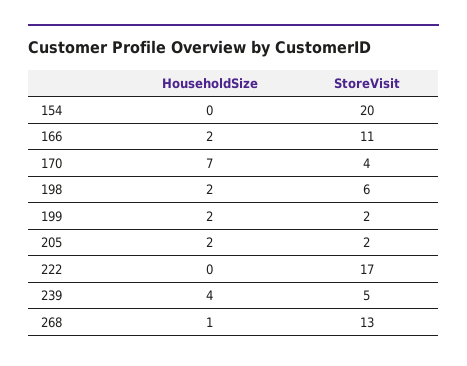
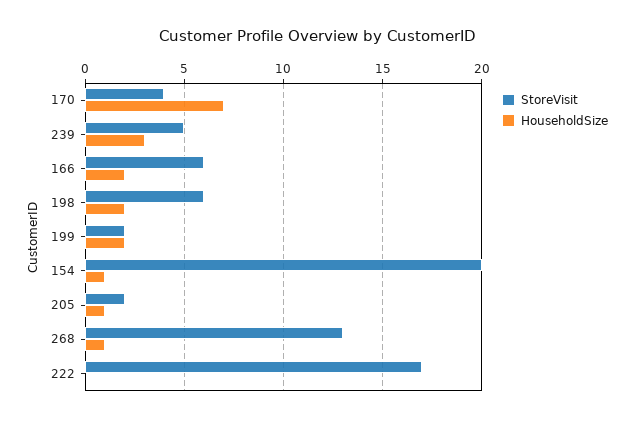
HouseholdSize, 154: 0 -> 1
StoreVisit, 166: 11 -> 6
HouseholdSize, 205: 2 -> 1
HouseholdSize, 239: 4 -> 3

